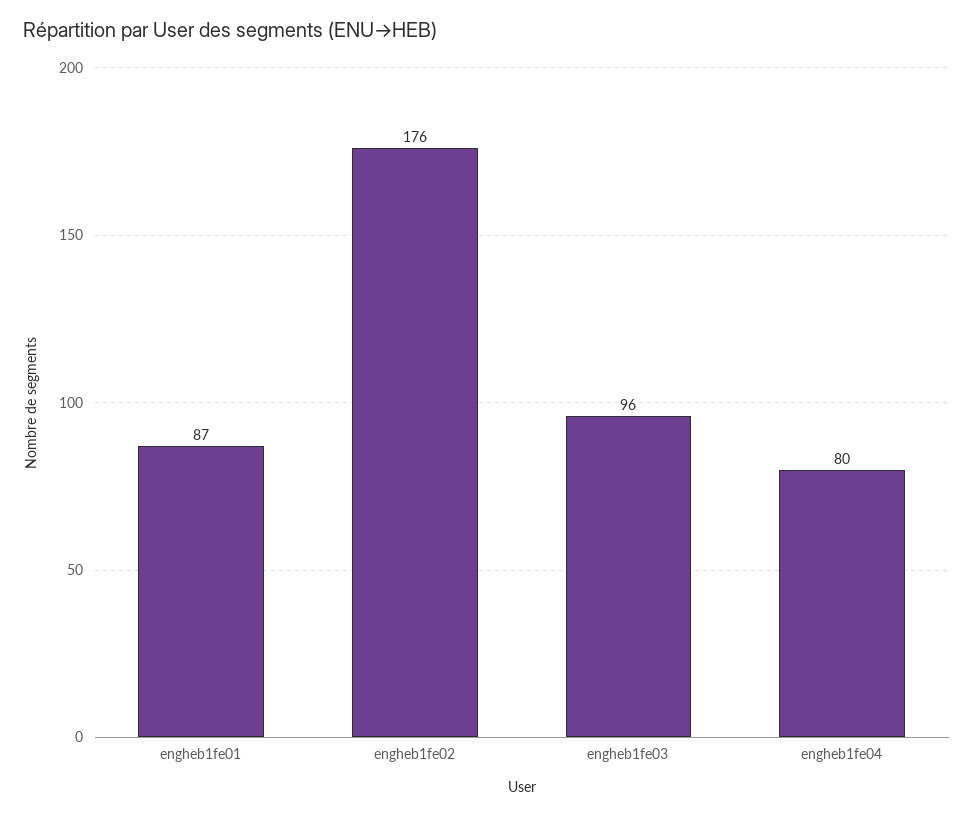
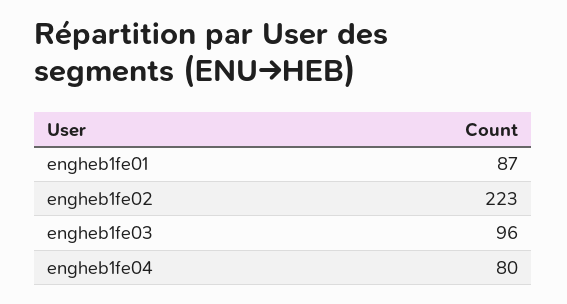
engheb1fe02: 176 -> 223

